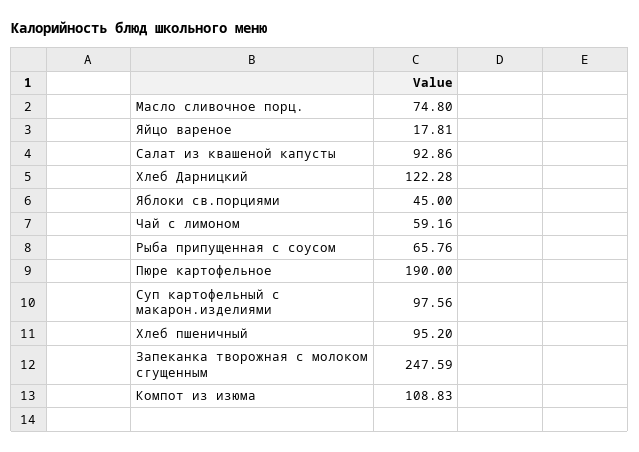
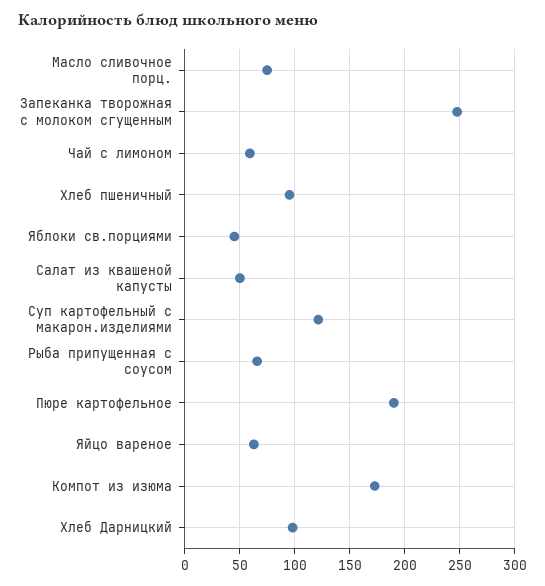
Яйцо вареное: 17.81 -> 60
Салат из квашеной капусты: 92.86 -> 50
Хлеб Дарницкий: 122.28 -> 100
Суп картофельный с макарон.изделиями: 97.56 -> 120
Компот из изюма: 108.83 -> 170

